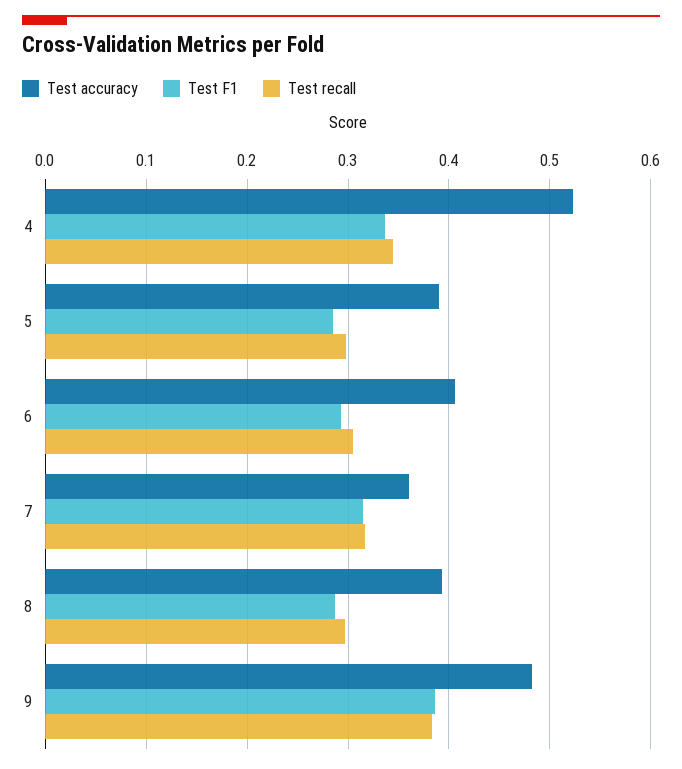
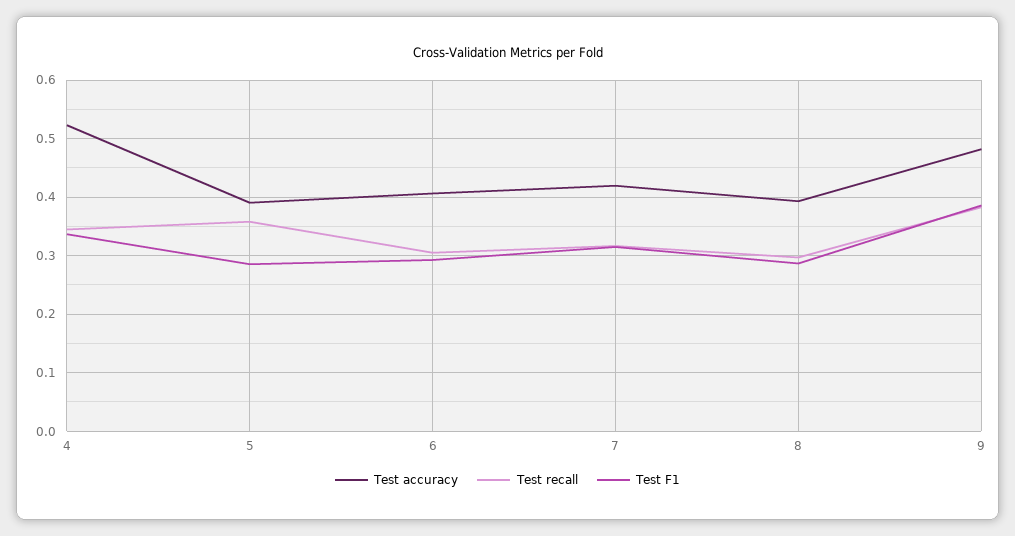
Test recall, 5: 0.3 -> 0.36
Test accuracy, 7: 0.36 -> 0.42

